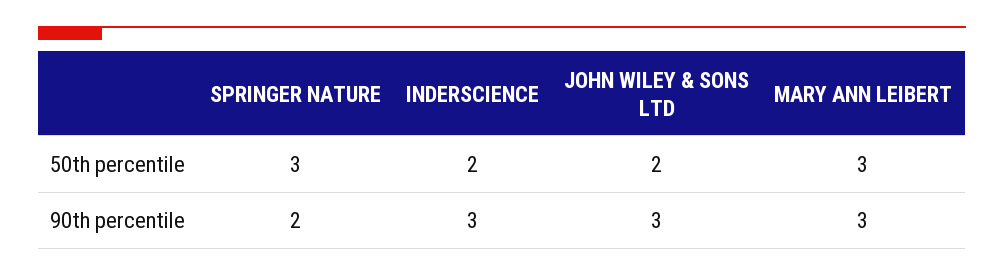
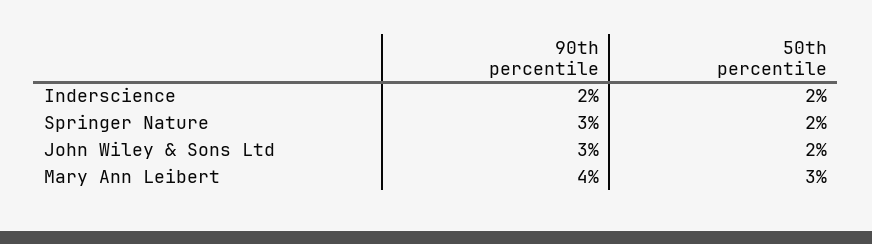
SPRINGER NATURE, 50th percentile: 3 -> 2
SPRINGER NATURE, 90th percentile: 2 -> 3
INDERSCIENCE, 90th percentile: 3 -> 2
MARY ANN LEIBERT, 90th percentile: 3 -> 4

